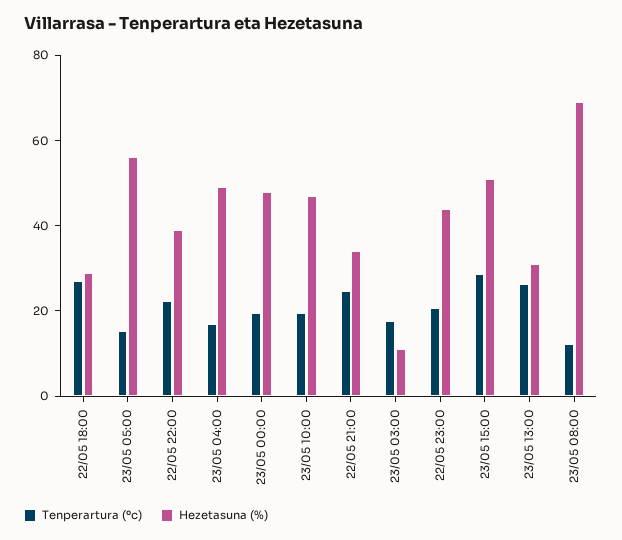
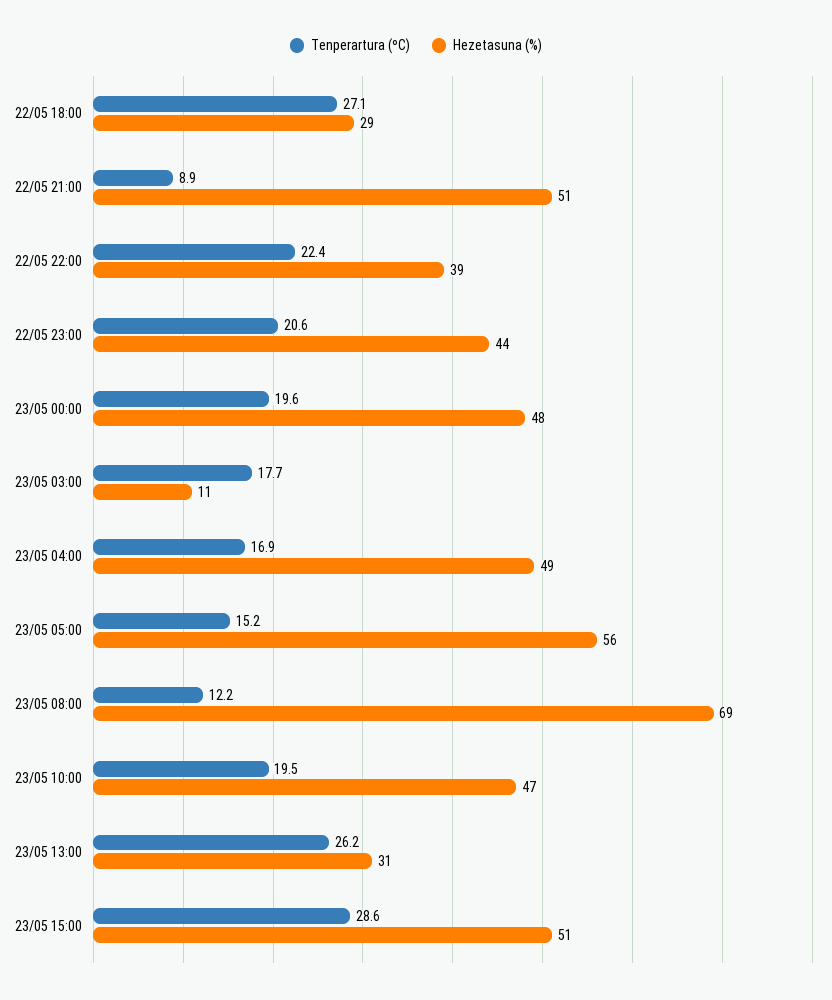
Tenperartura (ºc), 22/05 21:00: 25 -> 8.9
Hezetasuna (%), 22/05 21:00: 35 -> 51

